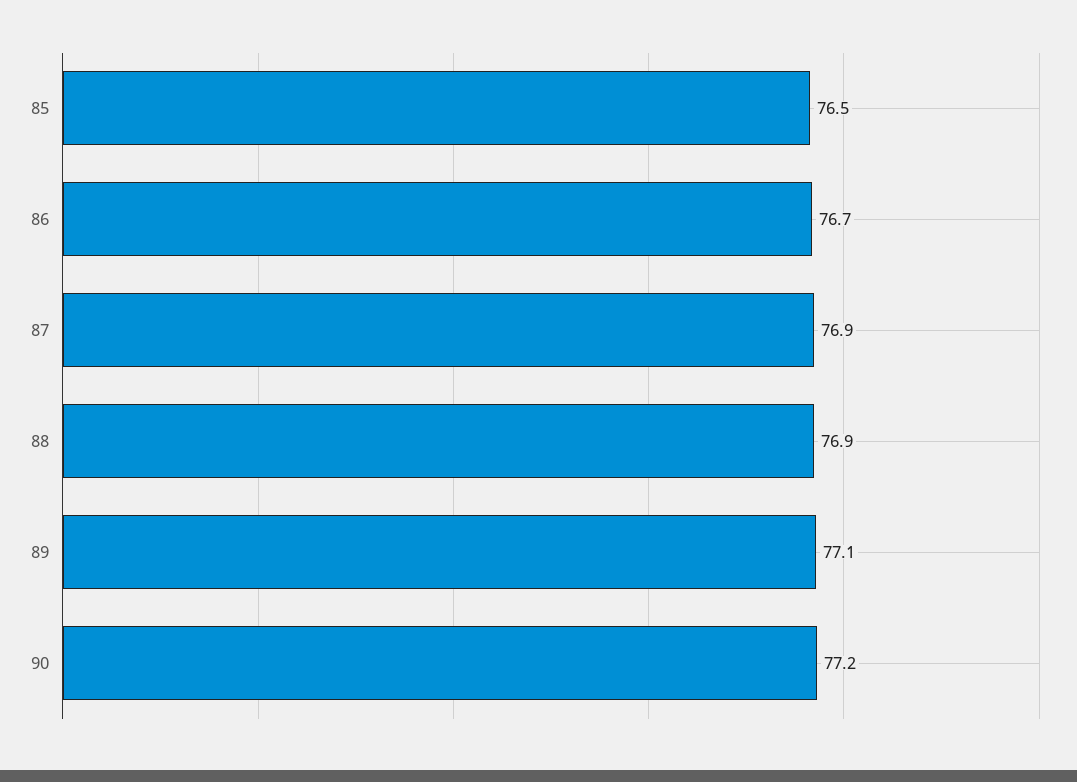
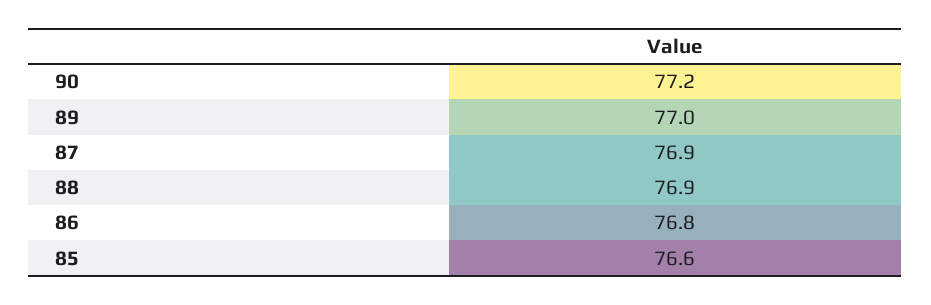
85: 76.5 -> 76.6
86: 76.7 -> 76.8
89: 77.1 -> 77

